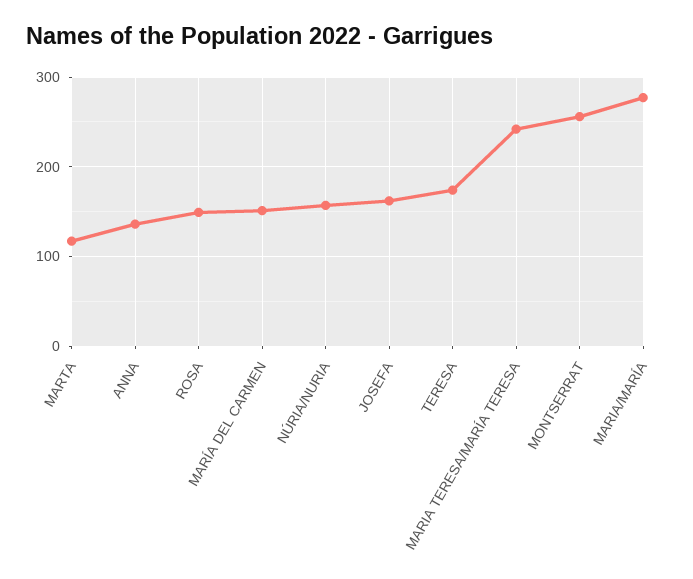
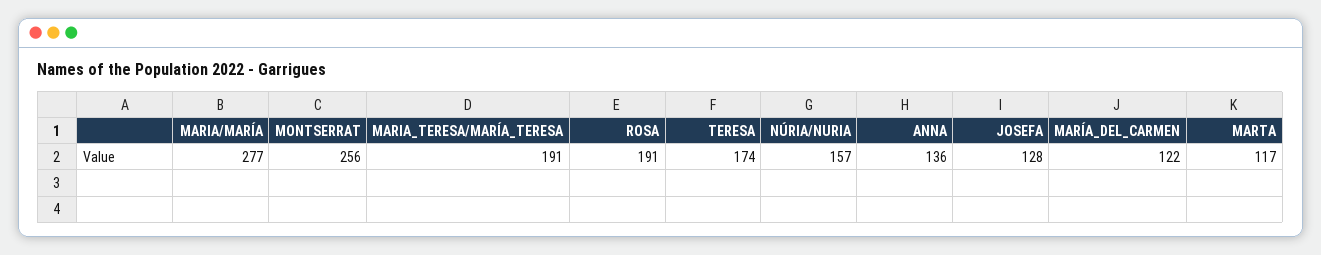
ROSA: 150 -> 191
MARÍA DEL CARMEN: 150 -> 122
JOSEFA: 160 -> 128
MARIA TERESA/MARÍA TERESA: 240 -> 191

